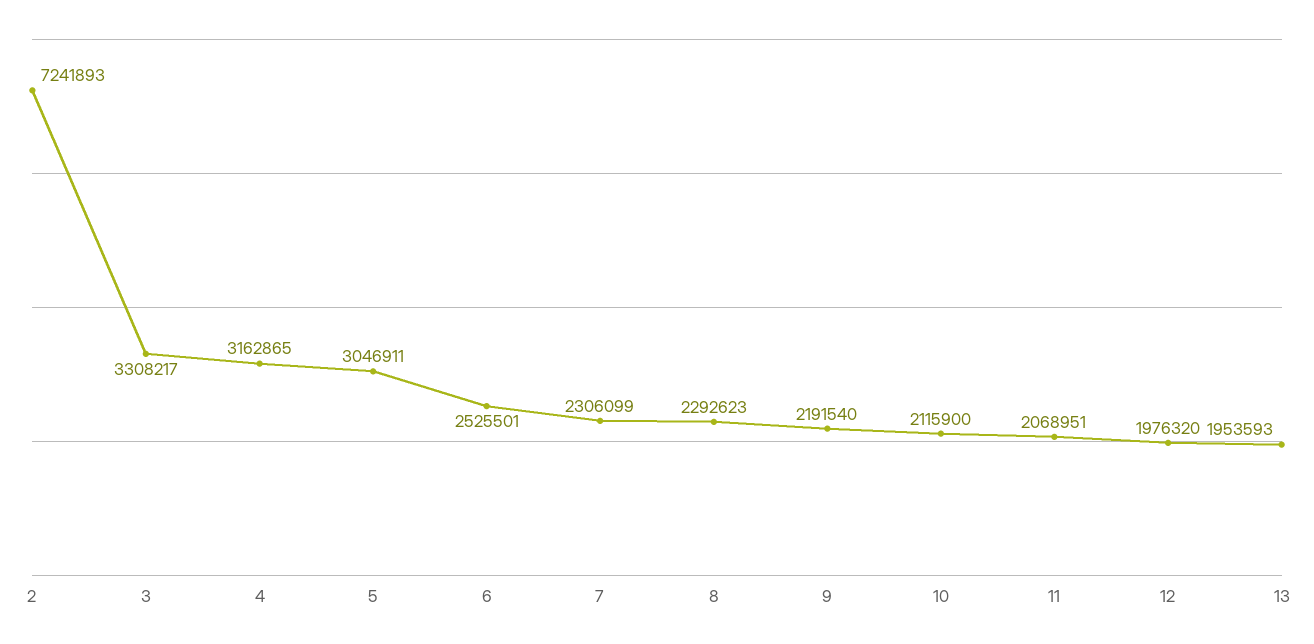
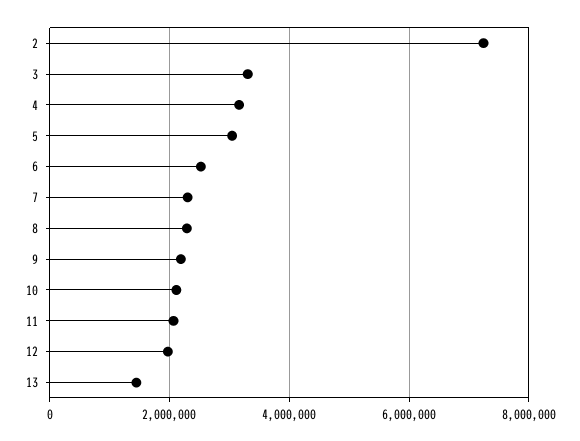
13: 1953593 -> 1400000

